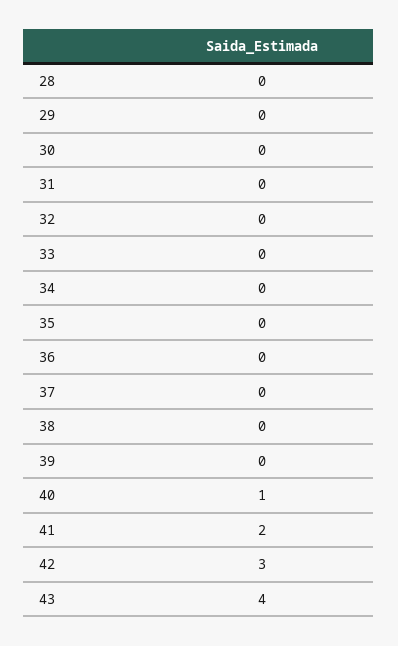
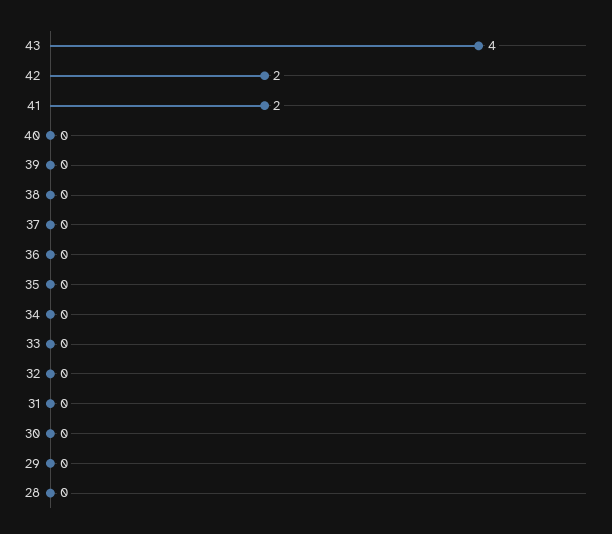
40: 1 -> 0
42: 3 -> 2

